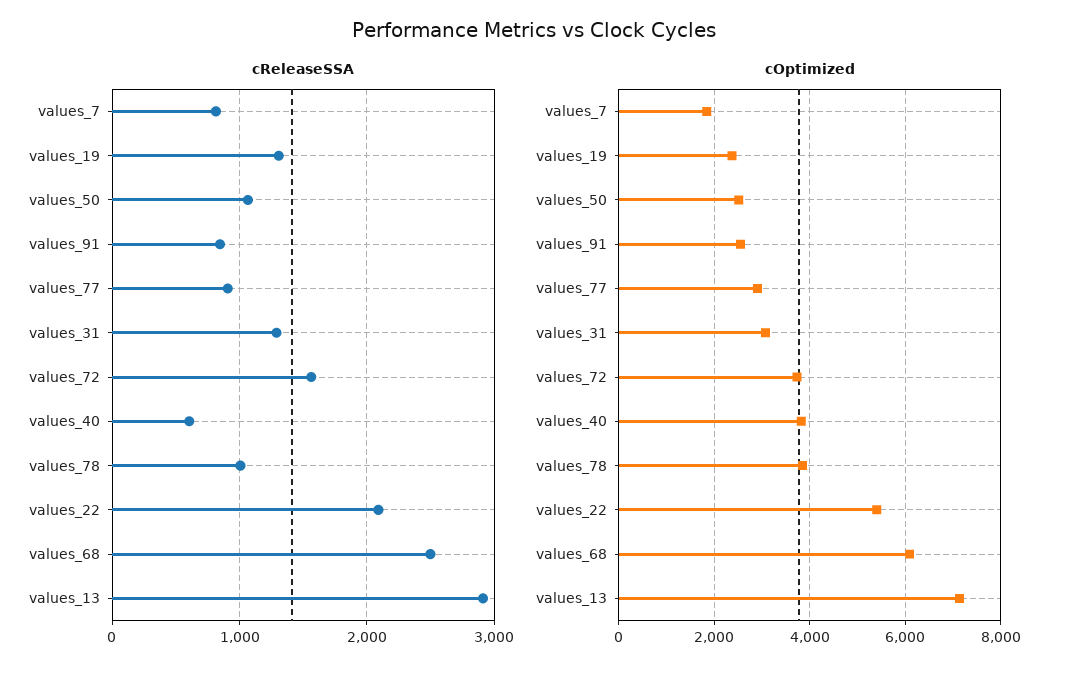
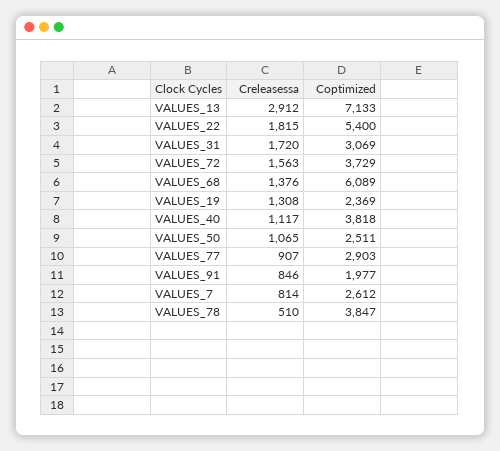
cReleaseSSA, values_31: 1300 -> 1720
cReleaseSSA, values_40: 600 -> 1117
cReleaseSSA, values_78: 1000 -> 510
cReleaseSSA, values_22: 2100 -> 1815
cReleaseSSA, values_68: 2500 -> 1376
cOptimized, values_7: 1800 -> 2612
cOptimized, values_91: 2600 -> 1977

